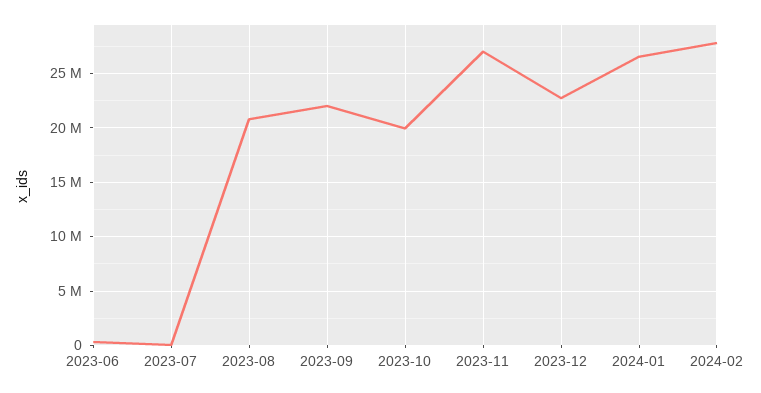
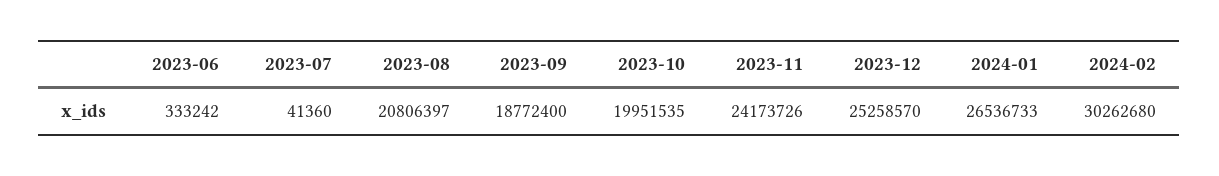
2023-09: 22000000 -> 18772400
2023-11: 27000000 -> 24173726
2023-12: 23000000 -> 25258570
2024-02: 28000000 -> 30262680

